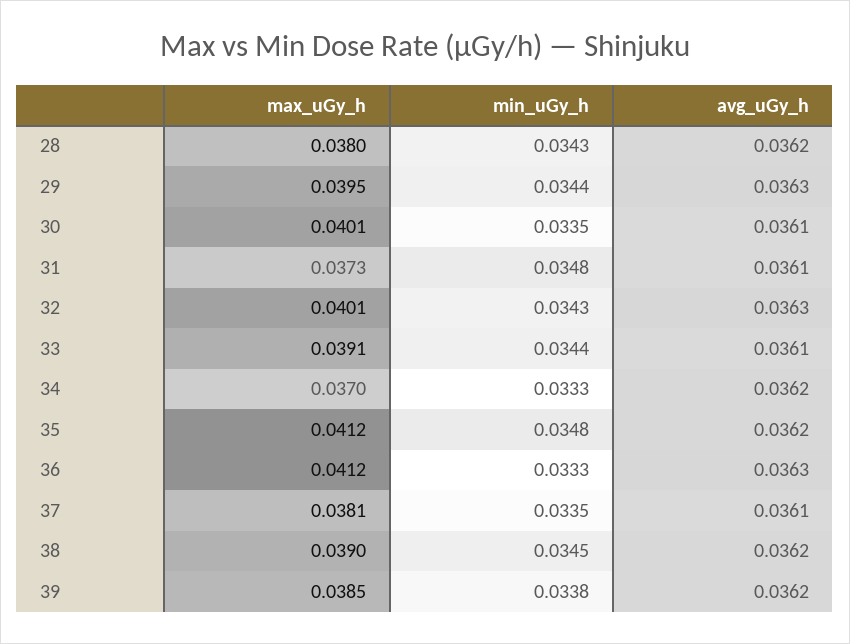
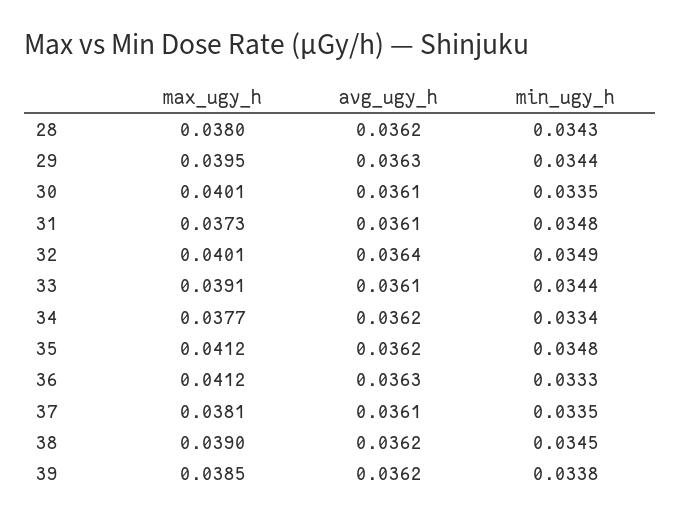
min_uGy_h, 32: 0.0343 -> 0.0349
avg_uGy_h, 32: 0.0363 -> 0.0364
max_uGy_h, 34: 0.037 -> 0.0377
min_uGy_h, 34: 0.0333 -> 0.0334

